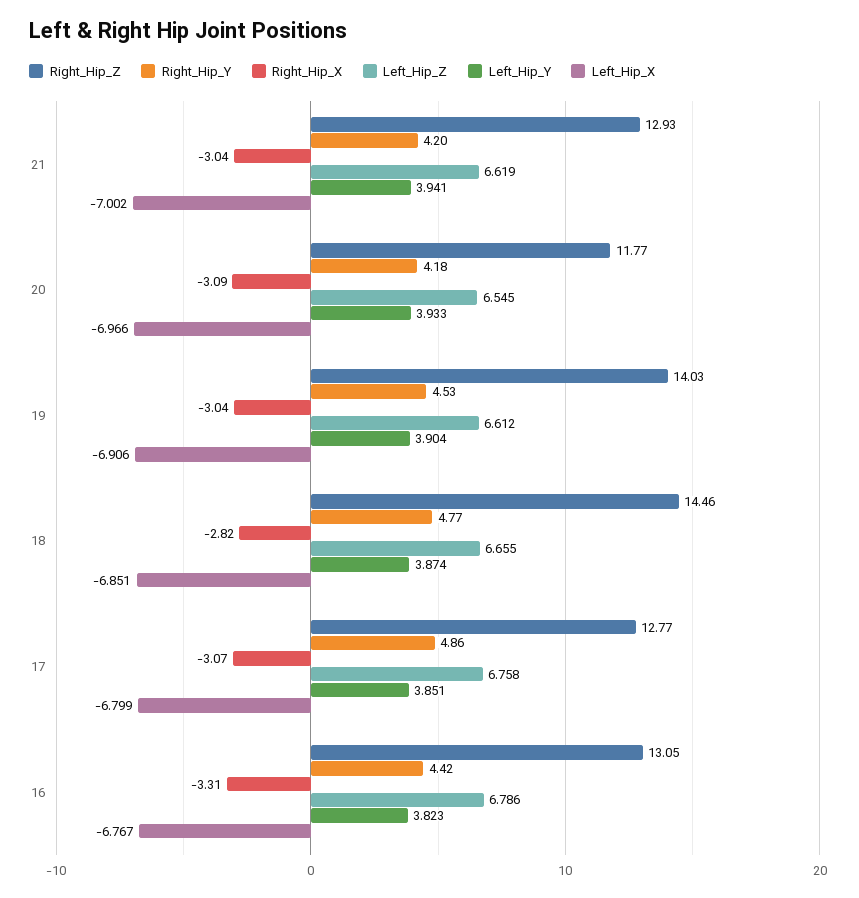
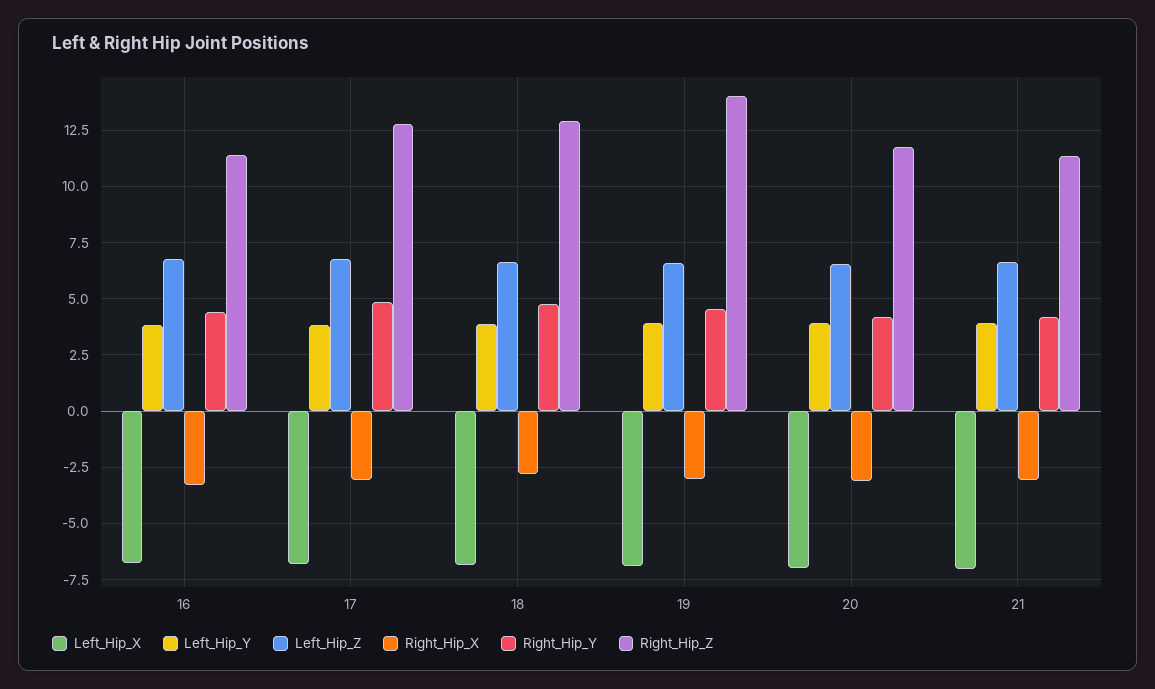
Right_Hip_Z, 21: 12.93 -> 11.5
Right_Hip_Z, 18: 14.46 -> 13
Right_Hip_Z, 16: 13.05 -> 11.5

